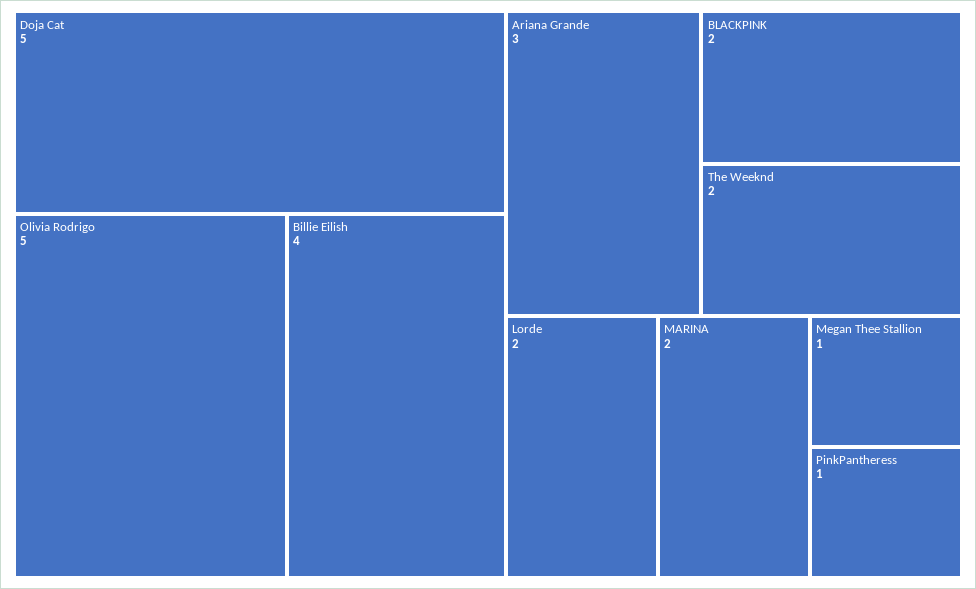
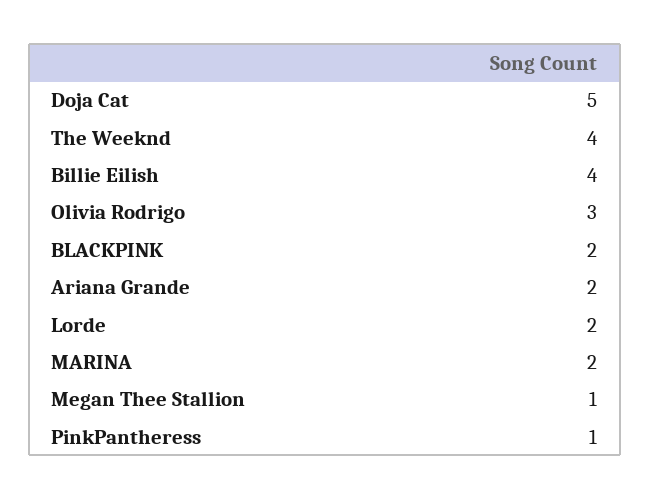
Olivia Rodrigo: 5 -> 3
Ariana Grande: 3 -> 2
The Weeknd: 2 -> 4

